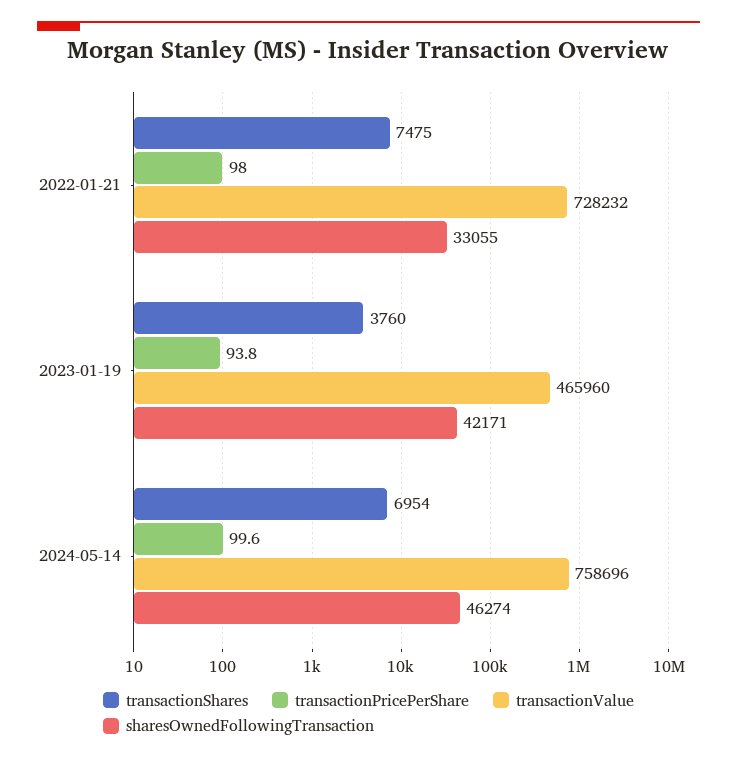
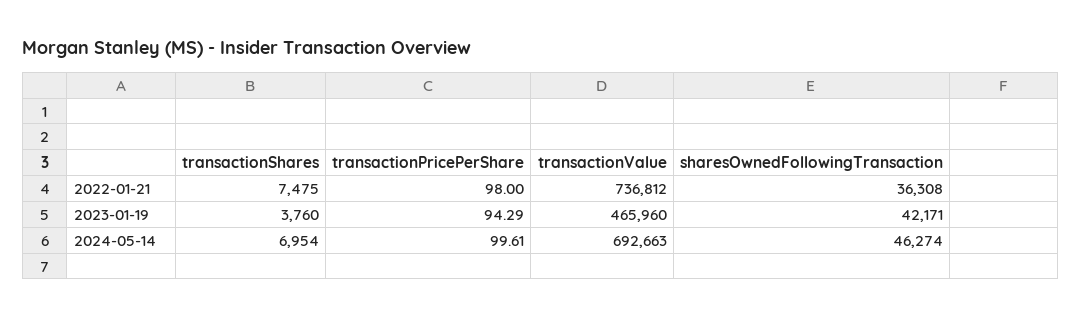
transactionValue, 2022-01-21: 728232 -> 736812
sharesOwnedFollowingTransaction, 2022-01-21: 33055 -> 36308
transactionPricePerShare, 2023-01-19: 93.8 -> 94.29
transactionValue, 2024-05-14: 758696 -> 692663

